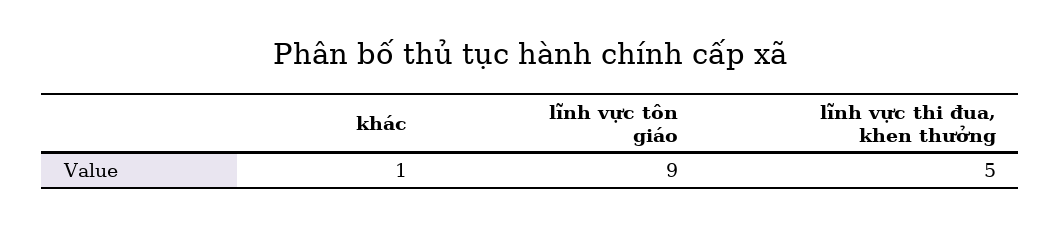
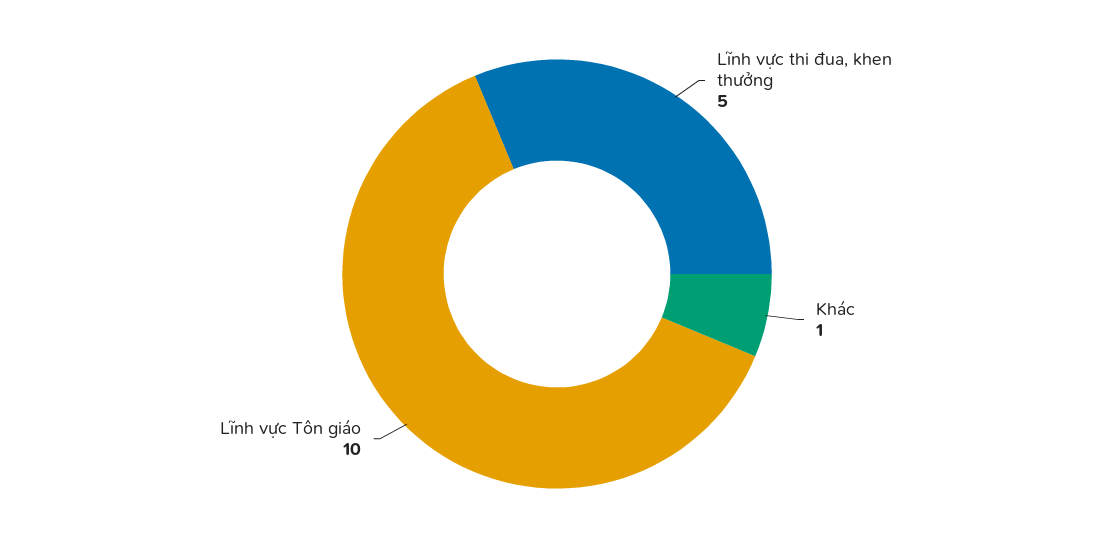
lĩnh vực tôn giáo: 9 -> 10

